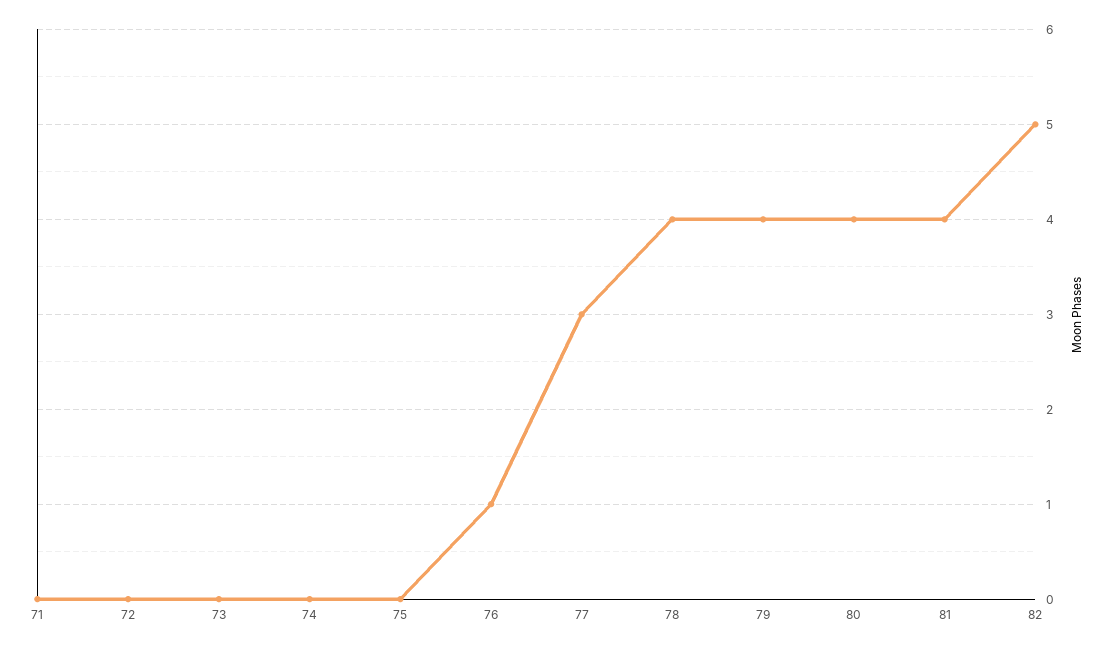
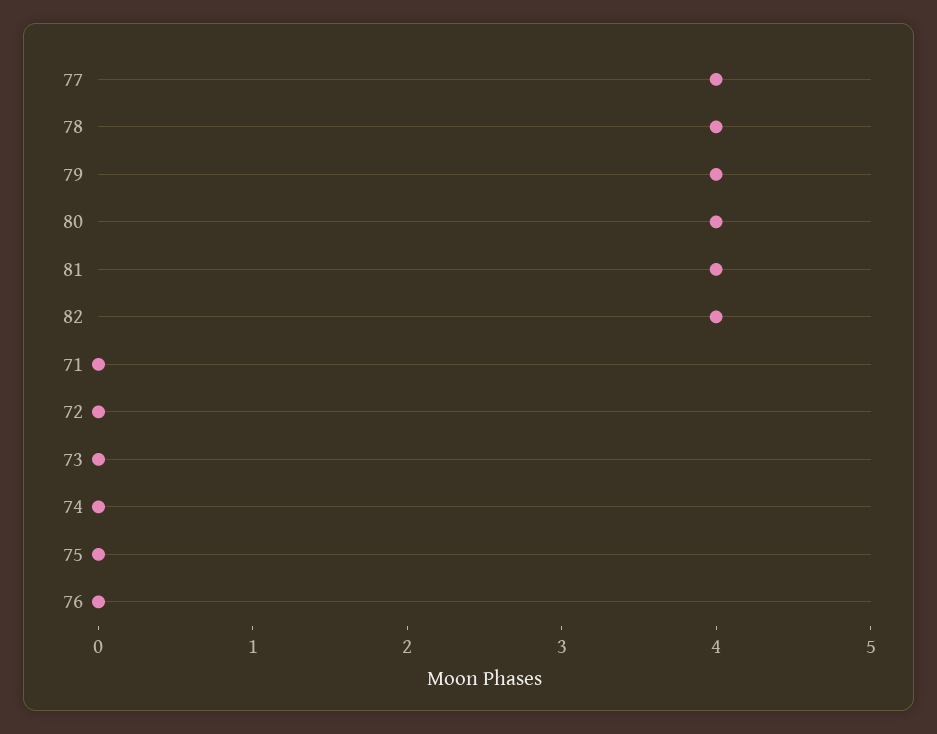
76: 1 -> 0
77: 3 -> 4
82: 5 -> 4

